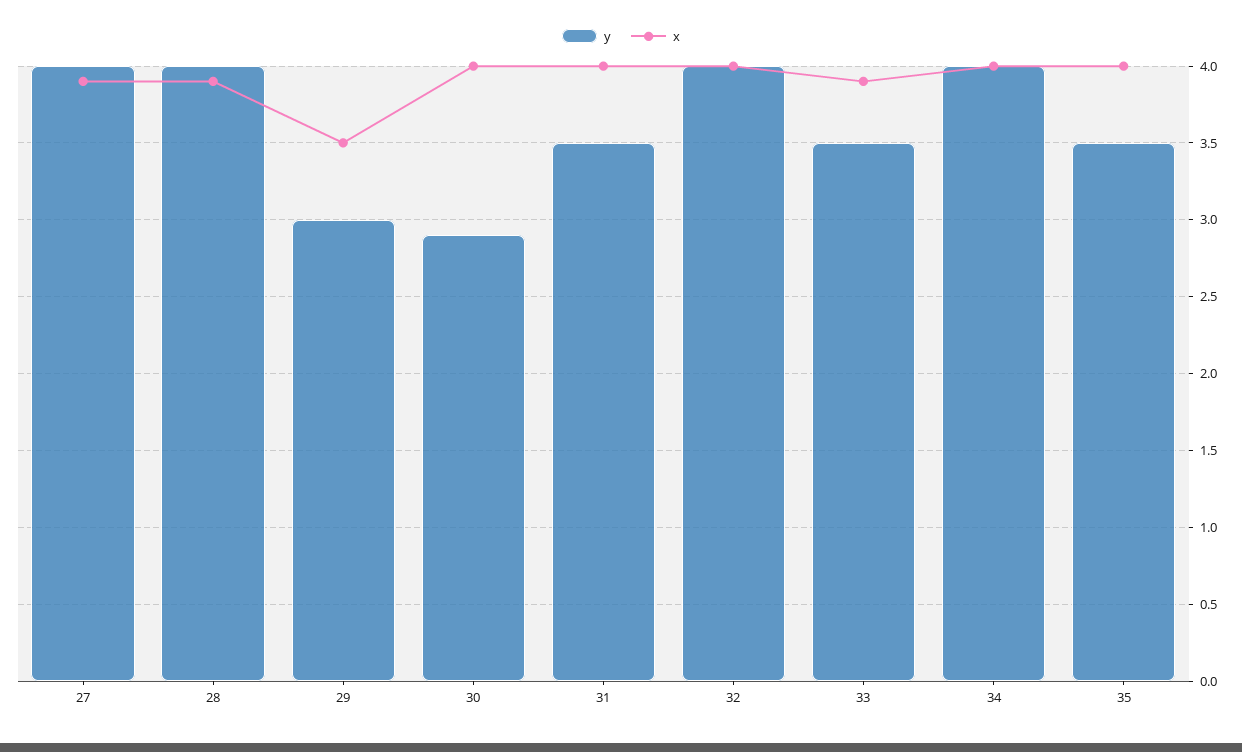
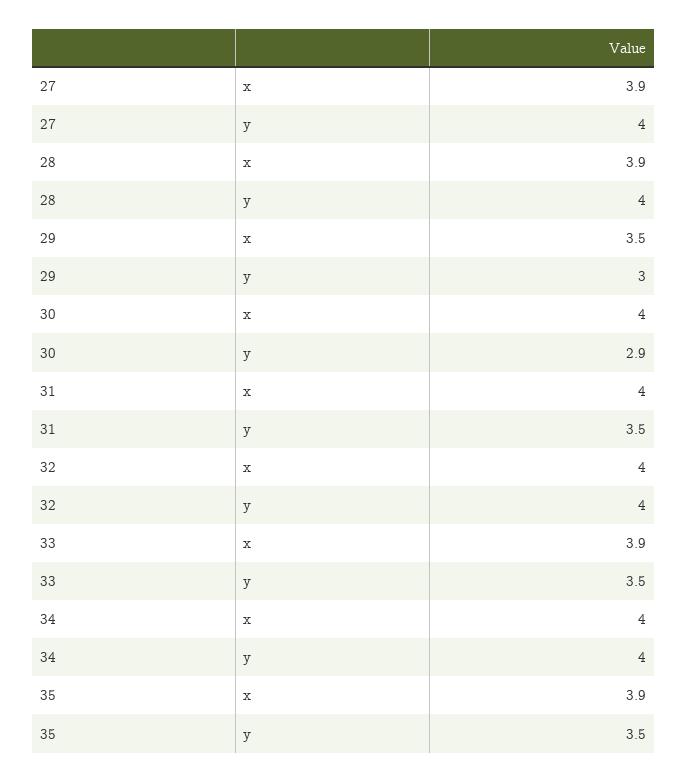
x, 35: 4 -> 3.9

